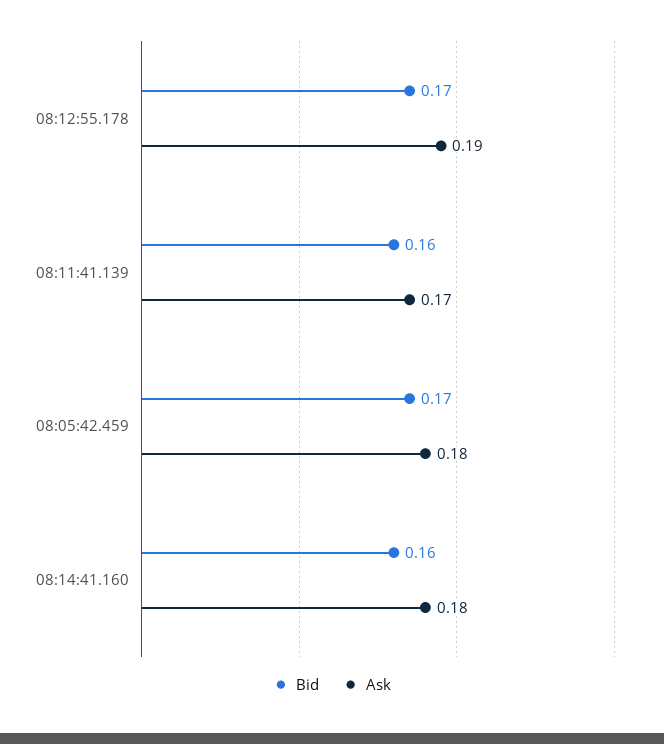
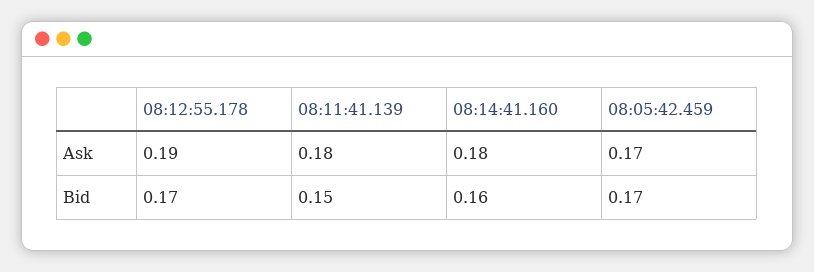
Bid, 08:11:41.139: 0.16 -> 0.15
Ask, 08:11:41.139: 0.17 -> 0.18
Ask, 08:05:42.459: 0.18 -> 0.17

